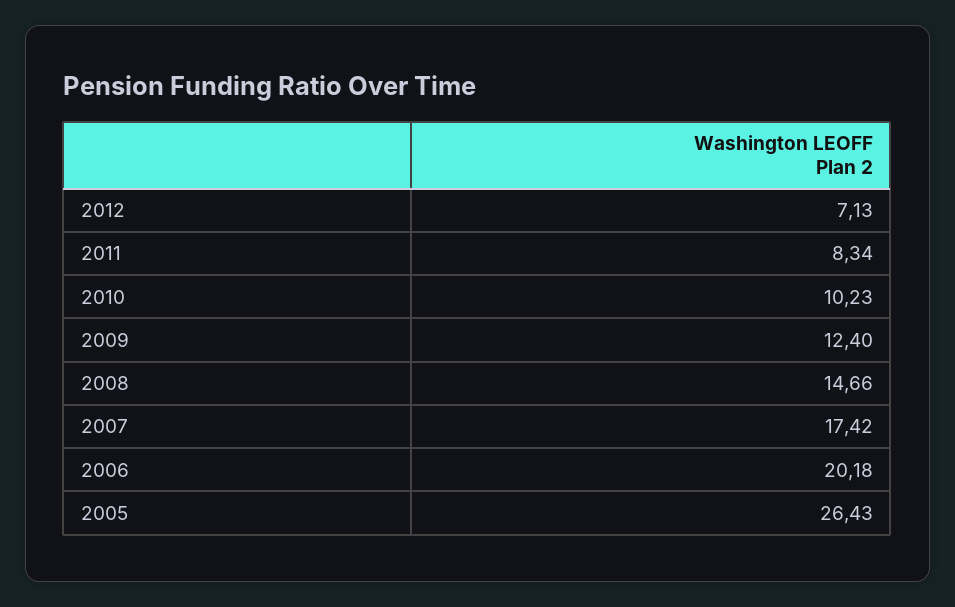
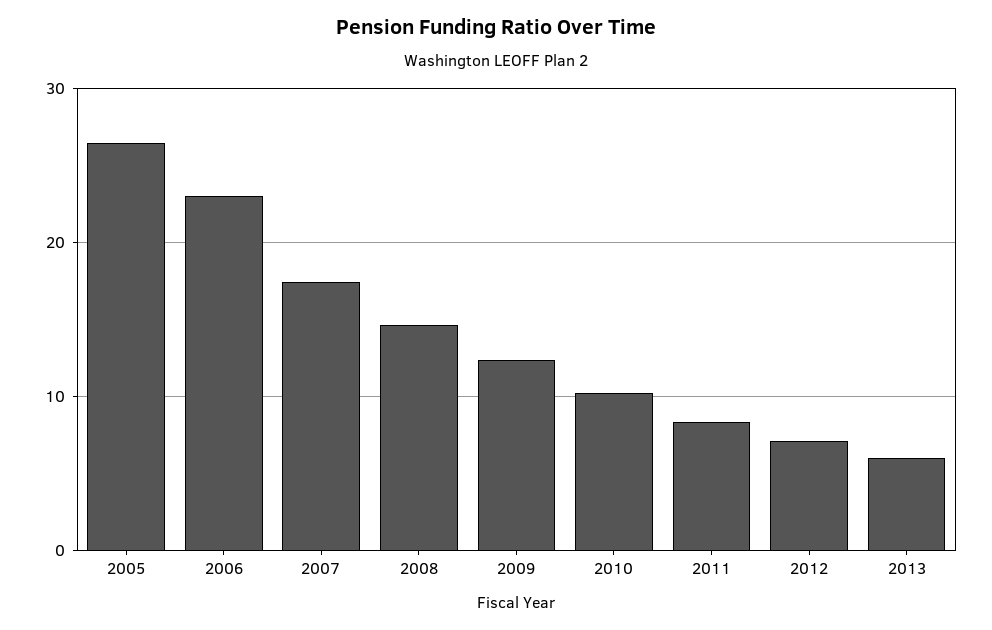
2006: 20.18 -> 23
2013: none -> 6

